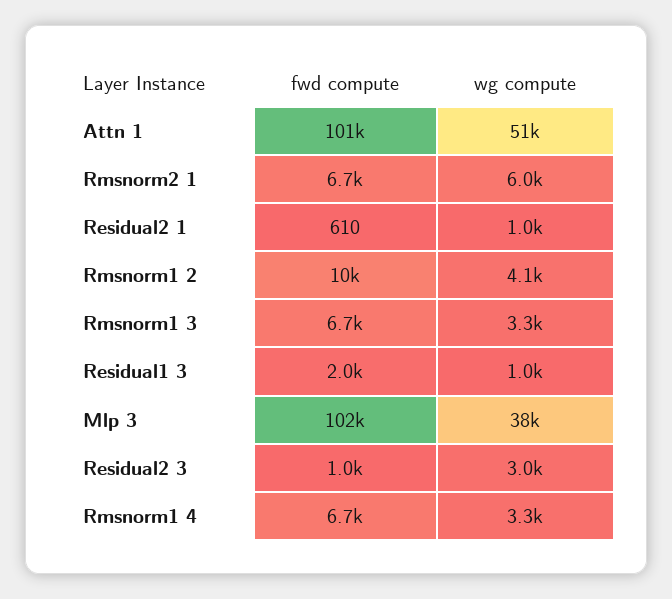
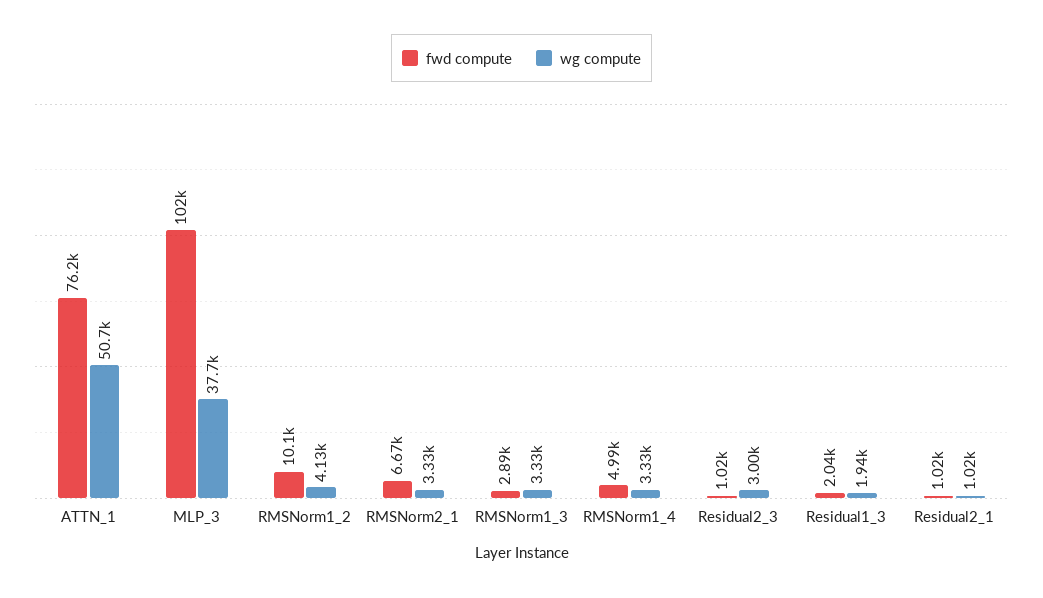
fwd compute, Attn 1: 101000 -> 76200
wg compute, Rmsnorm2 1: 6000 -> 3330
fwd compute, Residual2 1: 610 -> 1020
fwd compute, Rmsnorm1 3: 6700 -> 2890
wg compute, Residual1 3: 1000 -> 1940
fwd compute, Rmsnorm1 4: 6700 -> 4990

